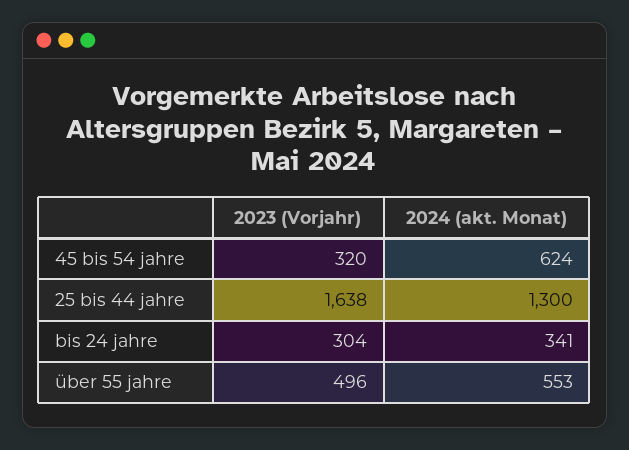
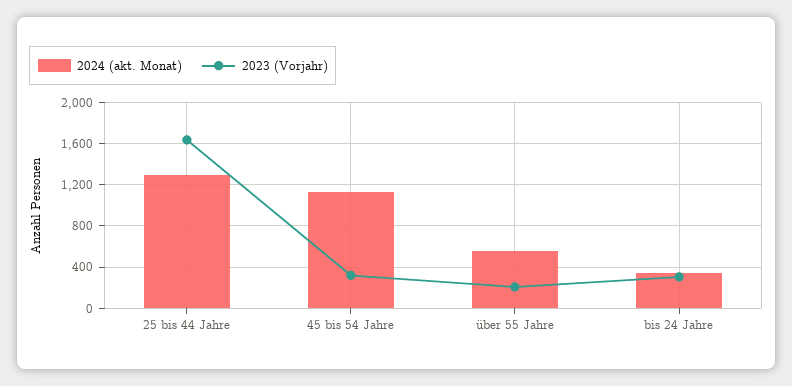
2024 (akt. Monat), 45 bis 54 jahre: 624 -> 1100
2023 (Vorjahr), über 55 jahre: 496 -> 200

